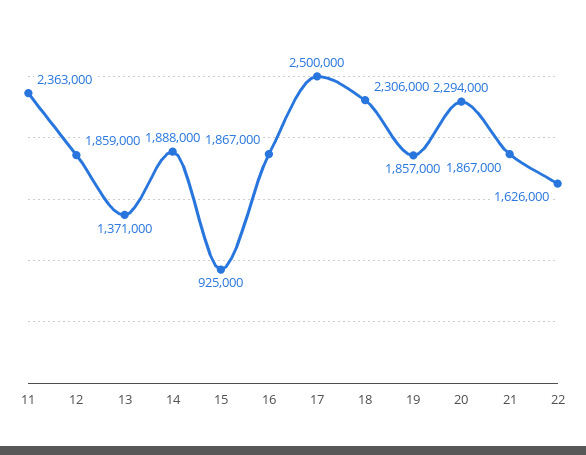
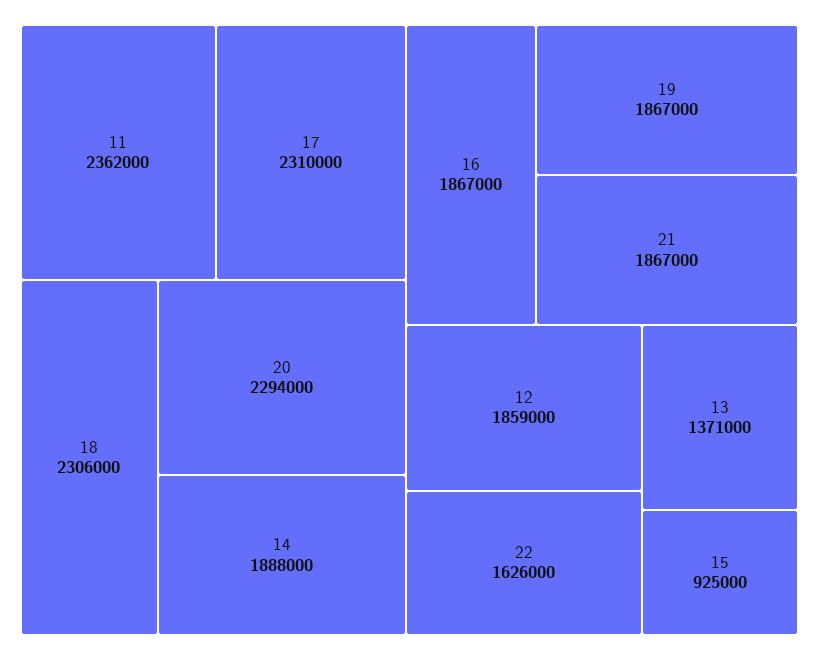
11: 2363000 -> 2362000
17: 2500000 -> 2310000
19: 1857000 -> 1867000

